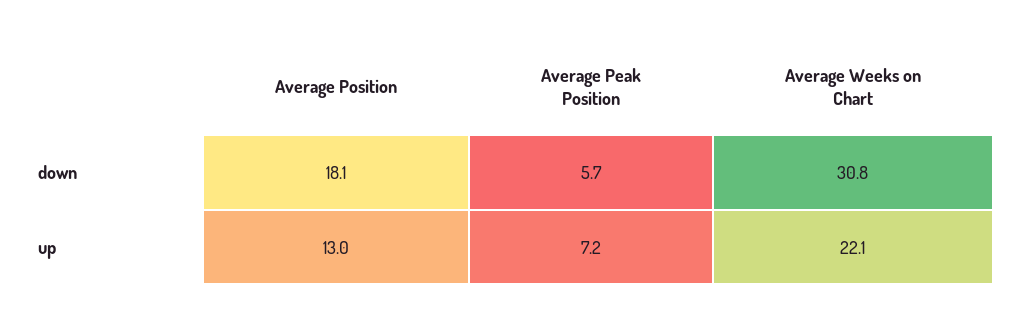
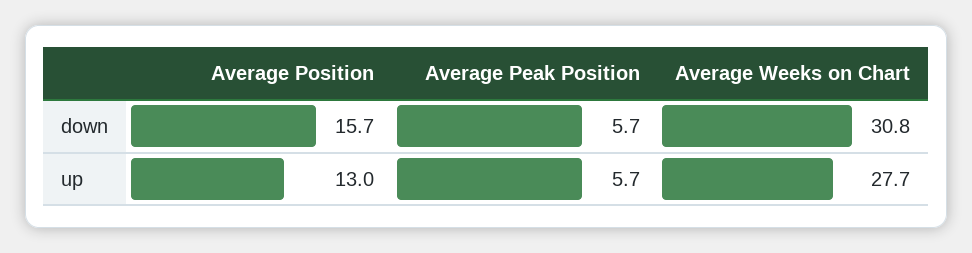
Average Position, down: 18.1 -> 15.7
Average Peak Position, up: 7.2 -> 5.7
Average Weeks on Chart, up: 22.1 -> 27.7

